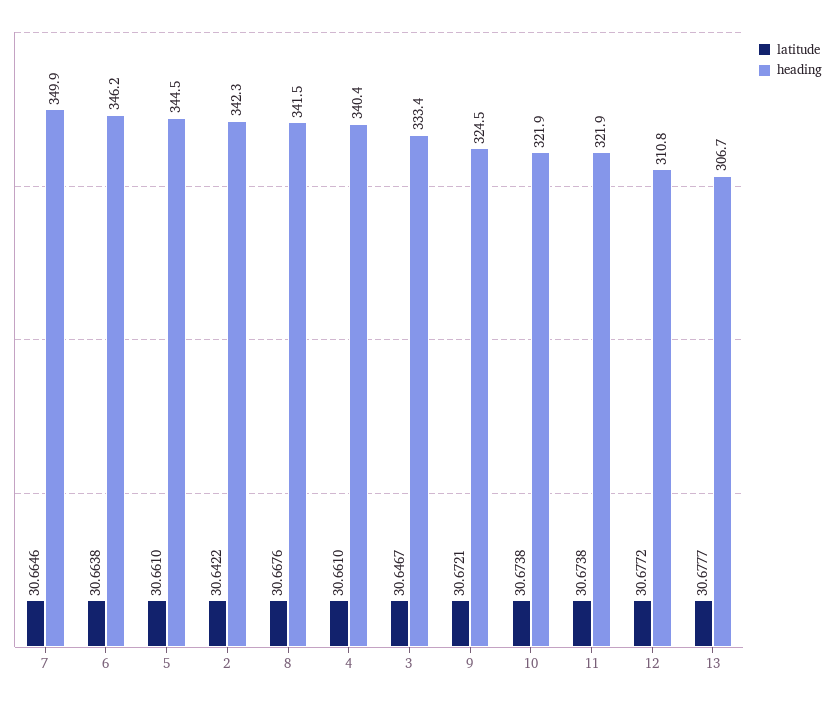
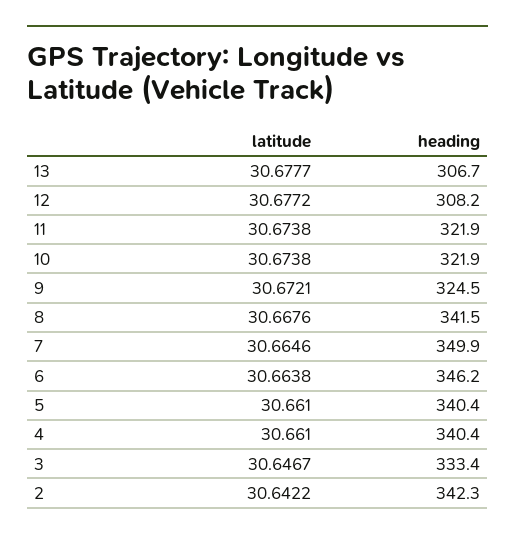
heading, 5: 344.5 -> 340.4
heading, 12: 310.8 -> 308.2

